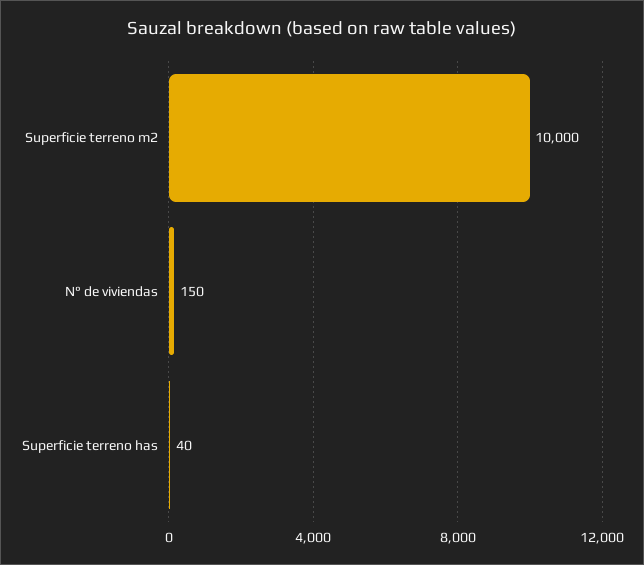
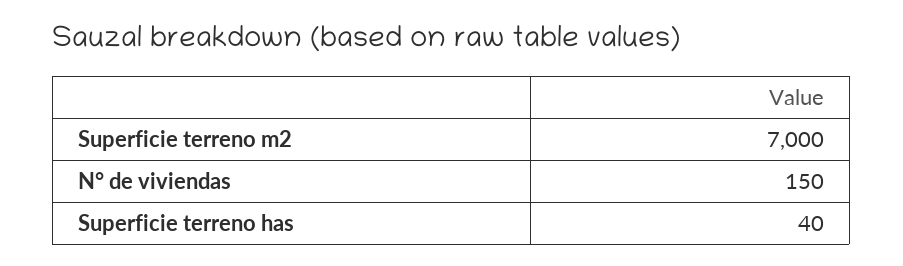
Superficie terreno m2: 10000 -> 7000

